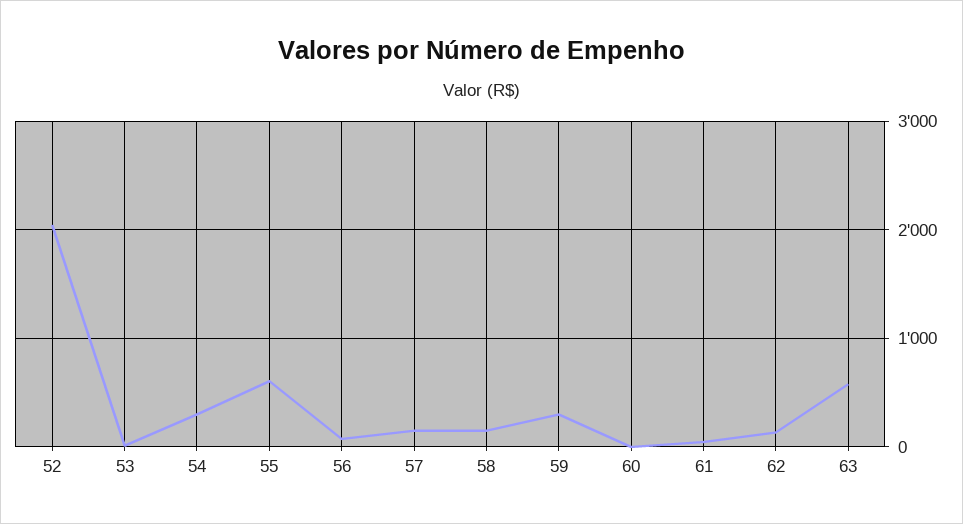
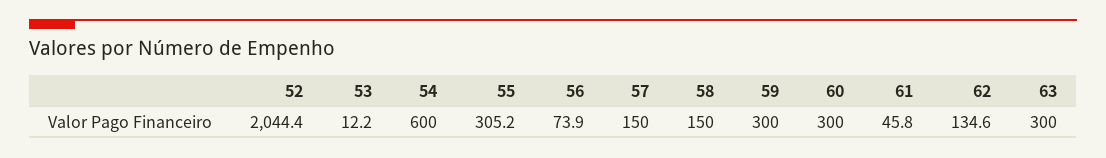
54: 300 -> 600
55: 600 -> 305.2
60: 0 -> 300
63: 600 -> 300

